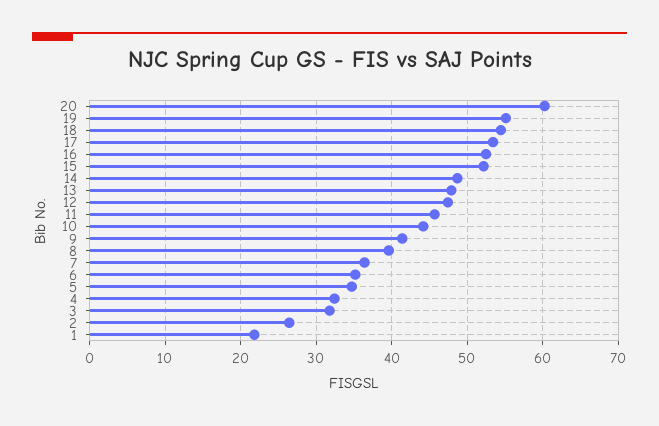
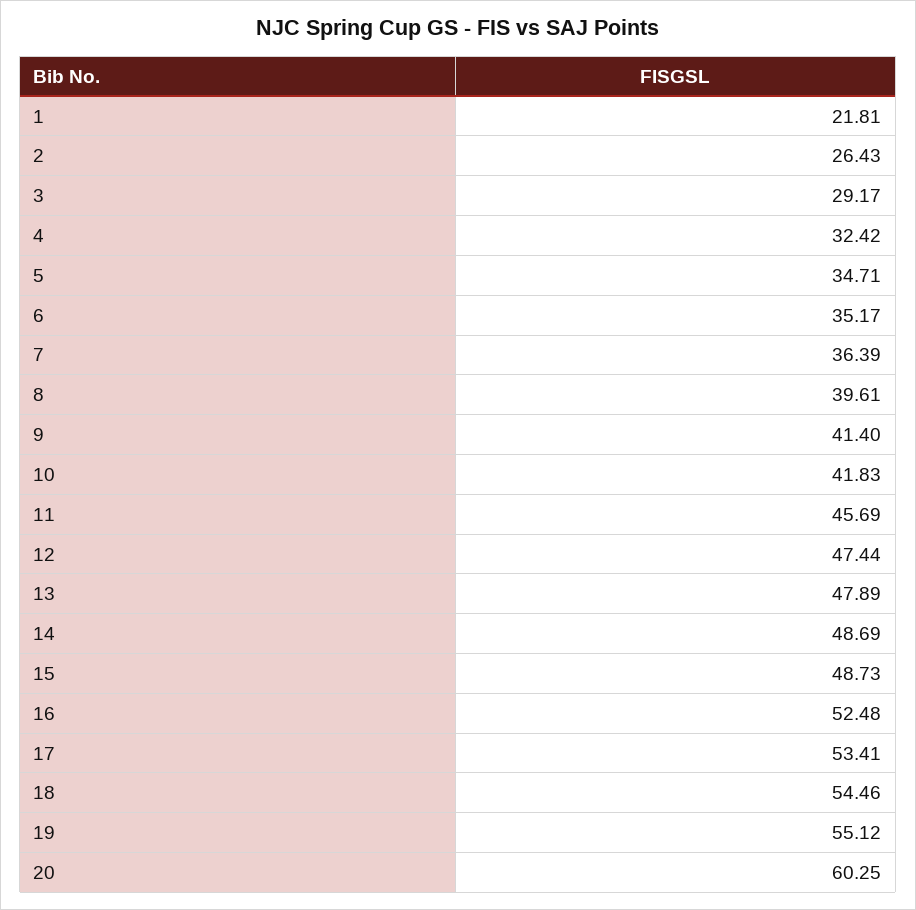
15: 52 -> 48.73
10: 44 -> 41.83
3: 32 -> 29.17

